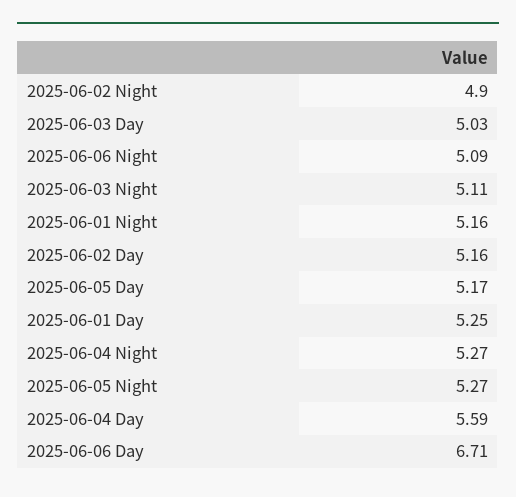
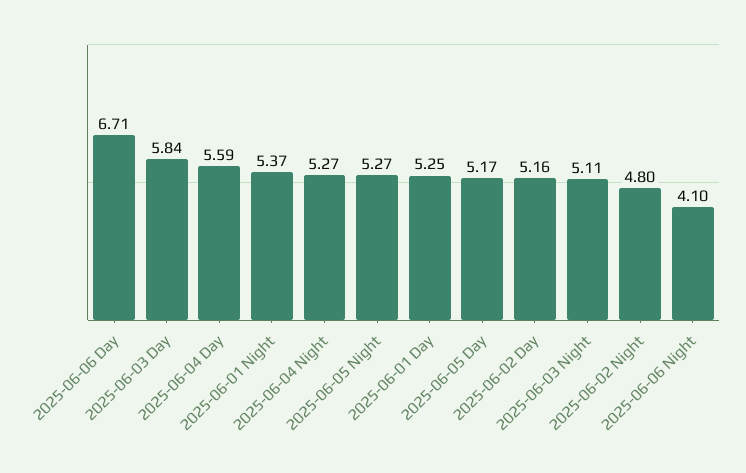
2025-06-02 Night: 4.9 -> 4.8
2025-06-03 Day: 5.03 -> 5.84
2025-06-06 Night: 5.09 -> 4.1
2025-06-01 Night: 5.16 -> 5.37

